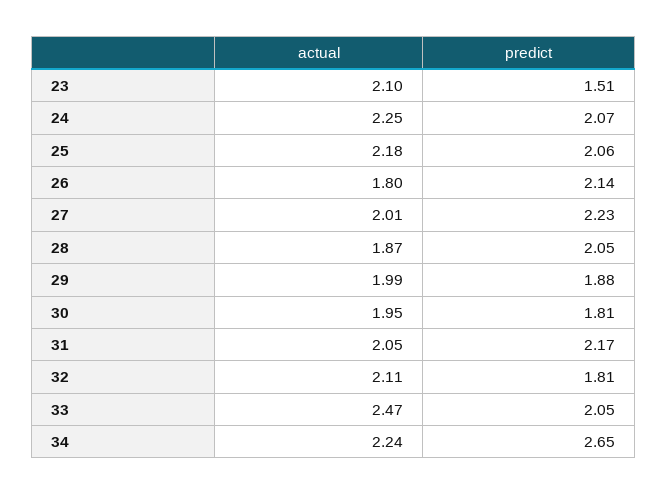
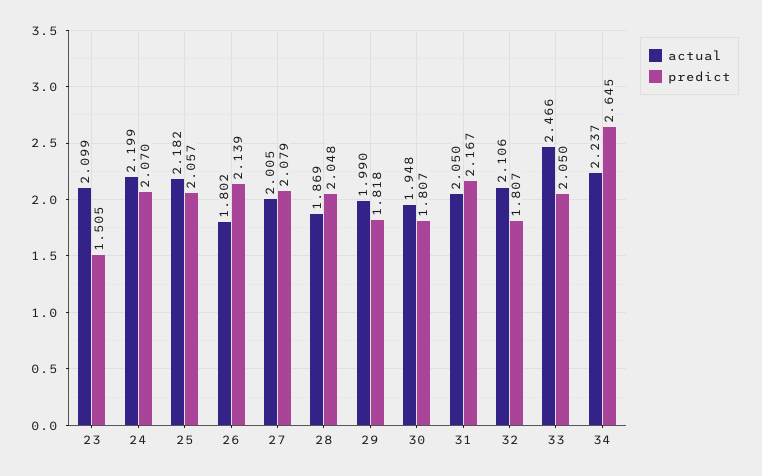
actual, 24: 2.25 -> 2.199
predict, 27: 2.23 -> 2.079
predict, 29: 1.88 -> 1.818

